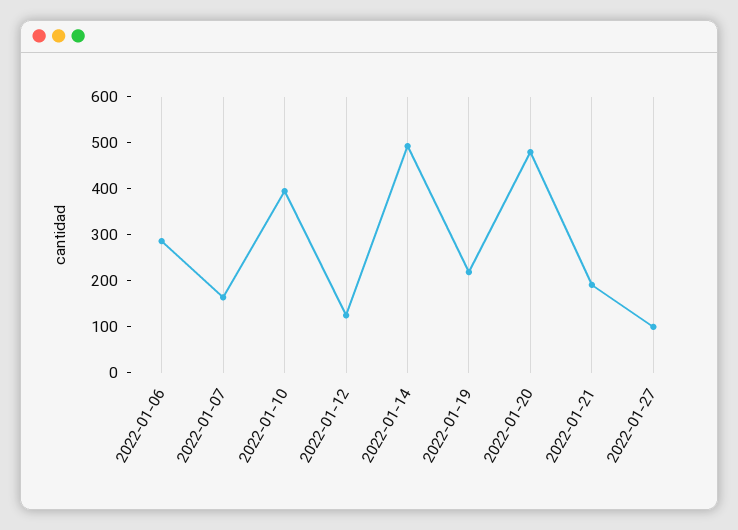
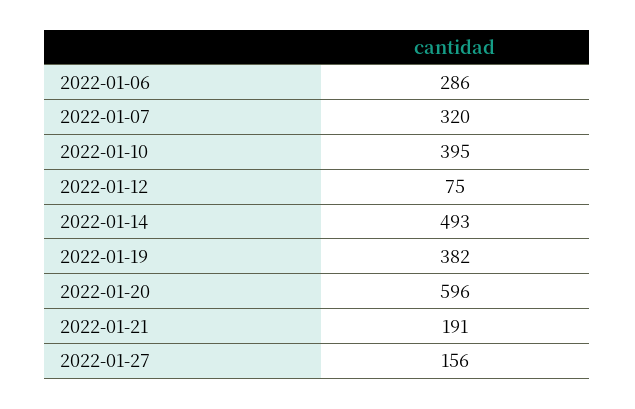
2022-01-07: 160 -> 320
2022-01-12: 120 -> 75
2022-01-19: 220 -> 382
2022-01-20: 480 -> 596
2022-01-27: 100 -> 156

